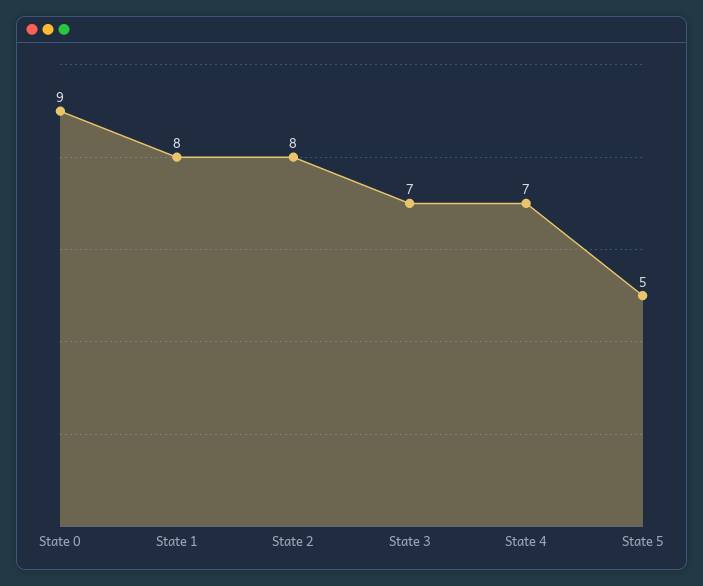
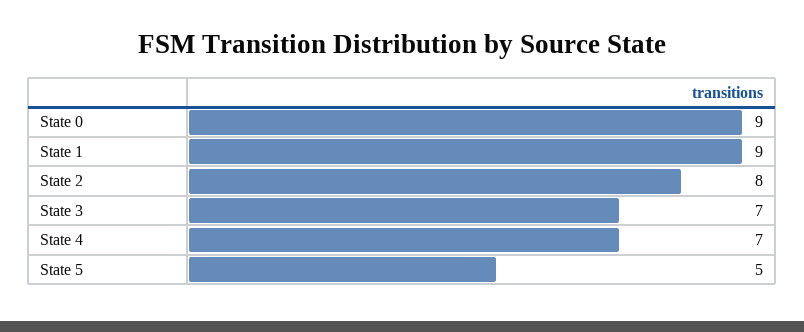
State 1: 8 -> 9

